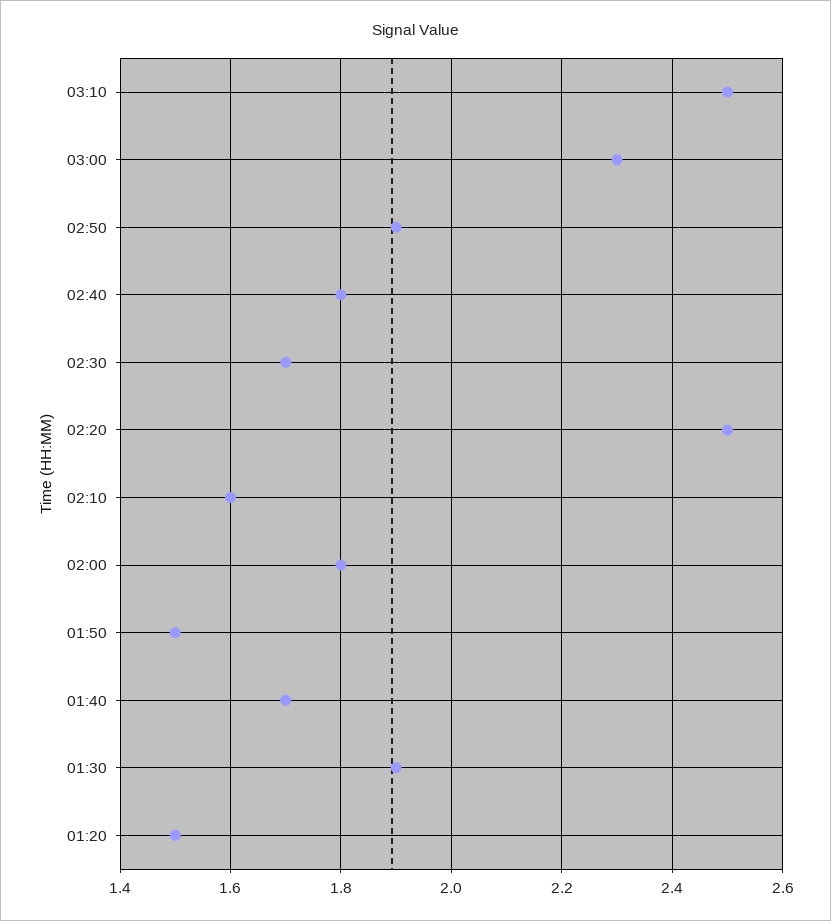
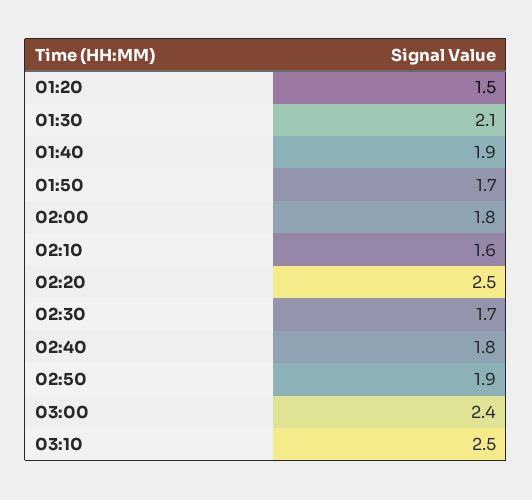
03:00: 2.3 -> 2.4
01:50: 1.5 -> 1.7
01:40: 1.7 -> 1.9
01:30: 1.9 -> 2.1

